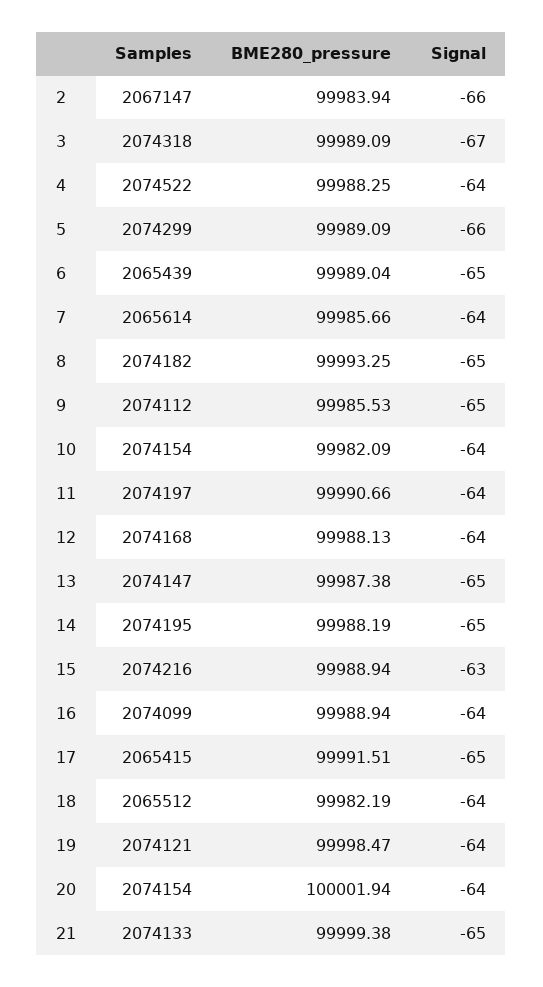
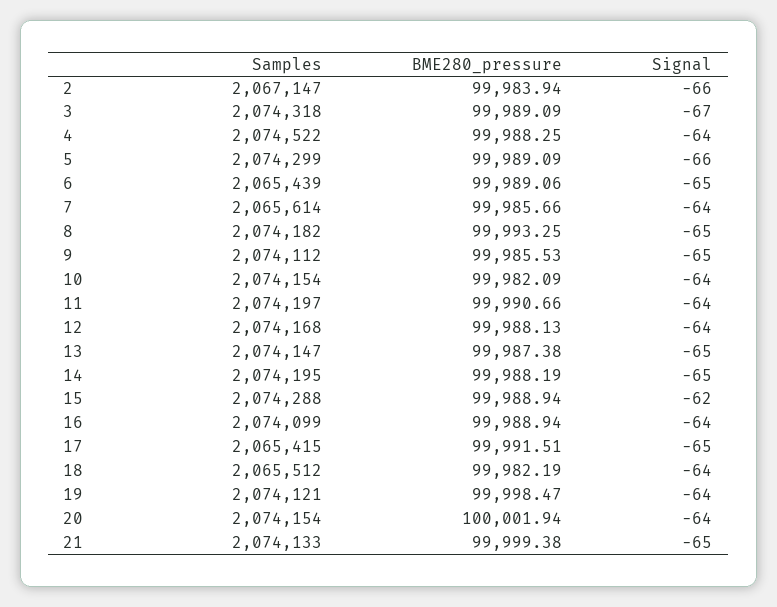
BME280_pressure, 6: 99989.04 -> 99989.06
Samples, 15: 2074216 -> 2074288
Signal, 15: -63 -> -62

